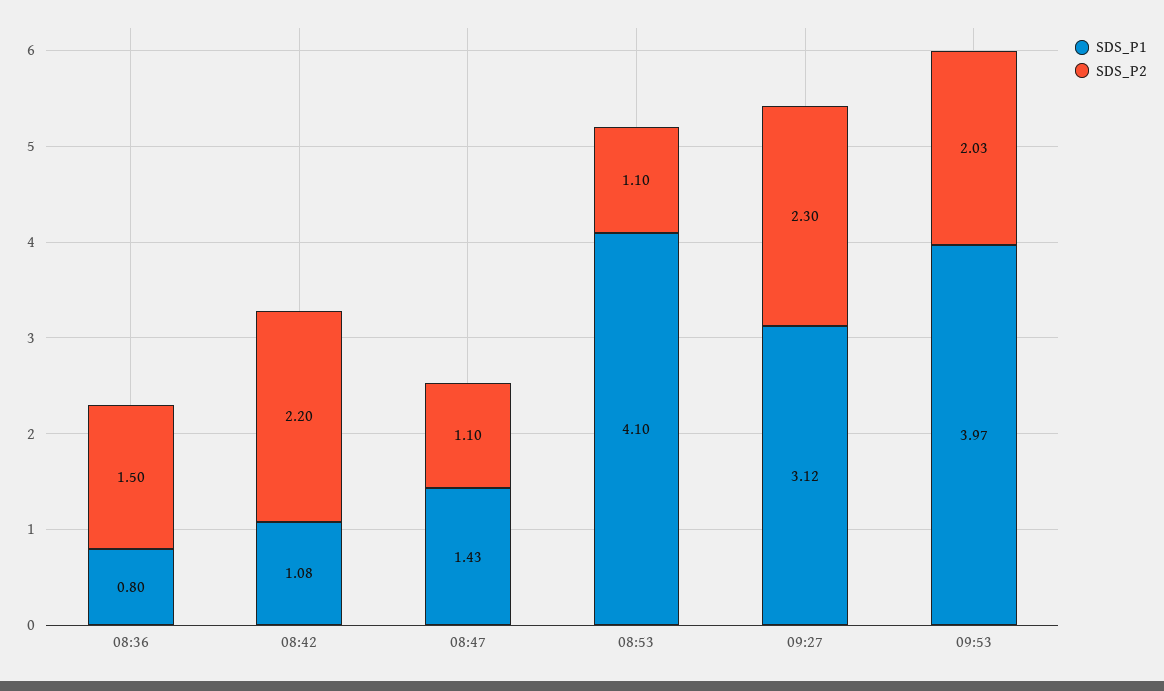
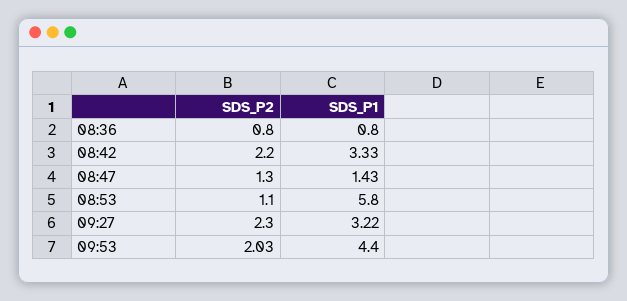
SDS_P2, 08:36: 1.5 -> 0.8
SDS_P1, 08:42: 1.08 -> 3.33
SDS_P2, 08:47: 1.1 -> 1.3
SDS_P1, 08:53: 4.1 -> 5.8
SDS_P1, 09:27: 3.12 -> 3.22
SDS_P1, 09:53: 3.97 -> 4.4

